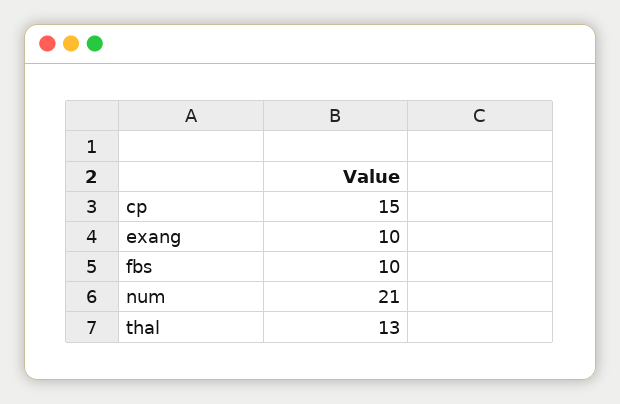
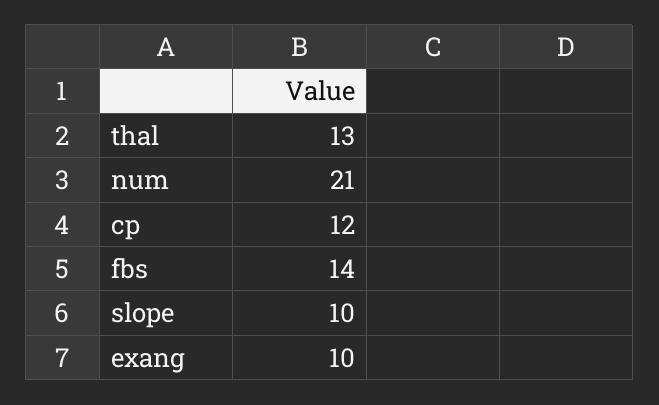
cp: 15 -> 12
fbs: 10 -> 14
slope: none -> 10

